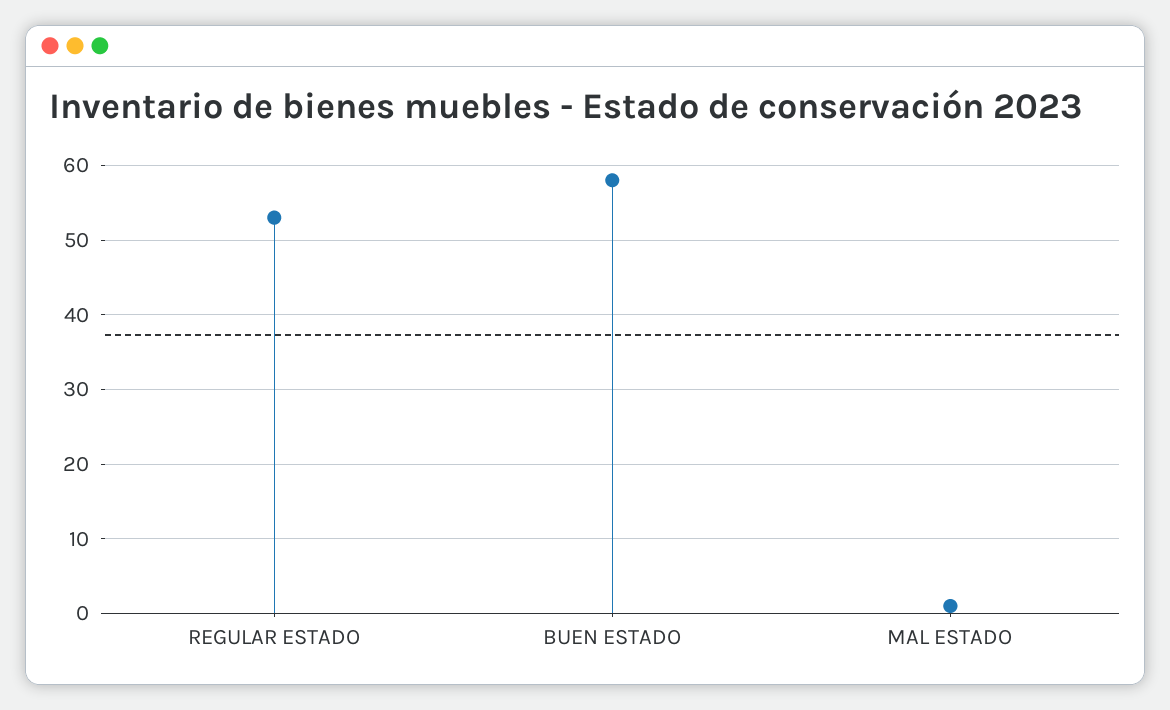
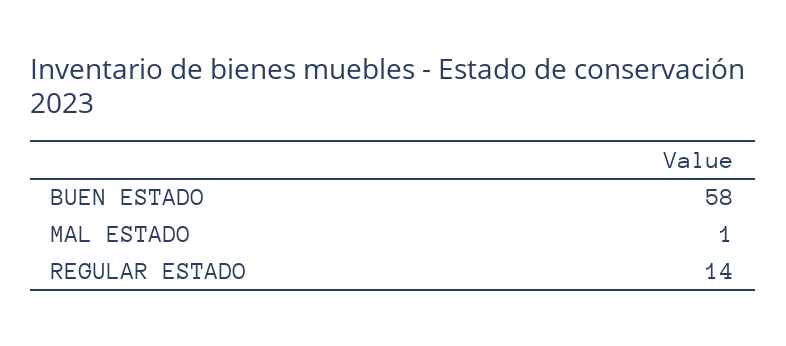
REGULAR ESTADO: 53 -> 14

